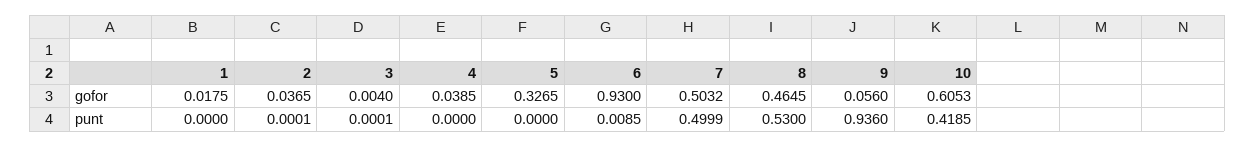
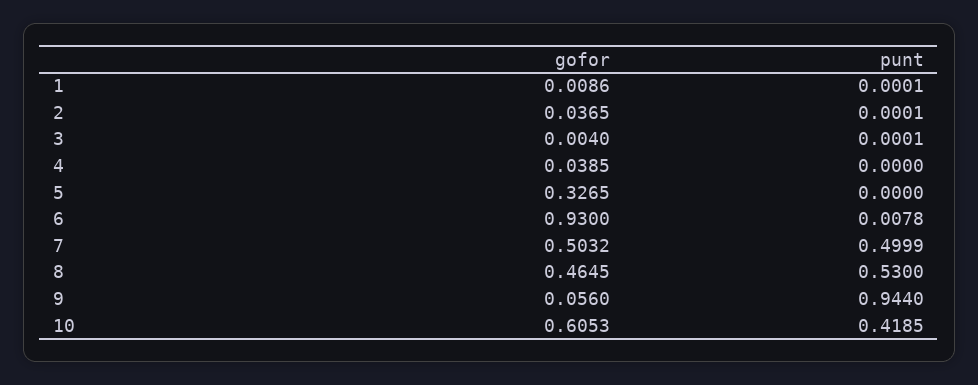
1, gofor: 0.0175 -> 0.0086
1, punt: 0 -> 0.0001
6, punt: 0.0085 -> 0.0078
9, punt: 0.936 -> 0.944

